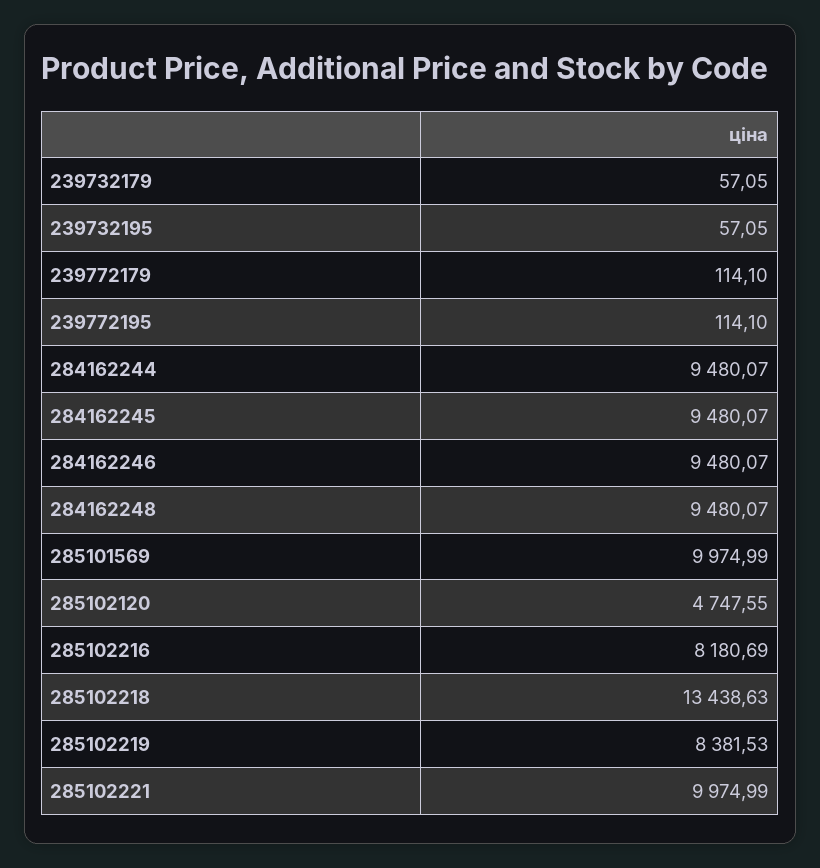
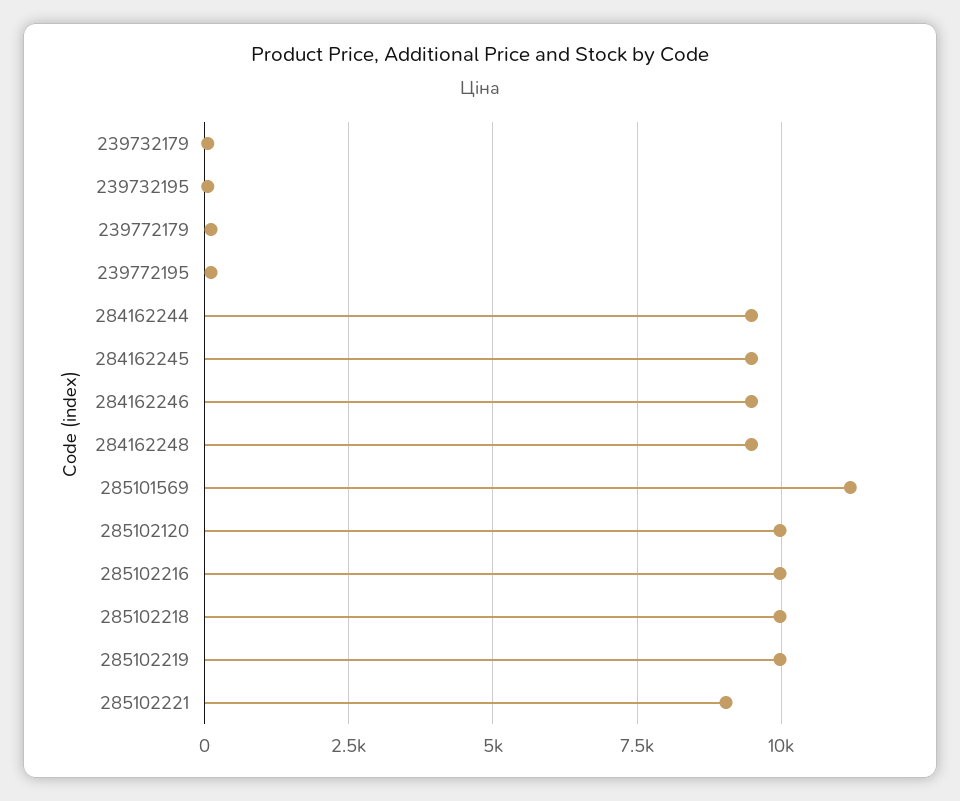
285101569: 9974.99 -> 11250
285102120: 4747.55 -> 10000
285102216: 8180.69 -> 10000
285102218: 13438.63 -> 10000
285102219: 8381.53 -> 10000
285102221: 9974.99 -> 9000

